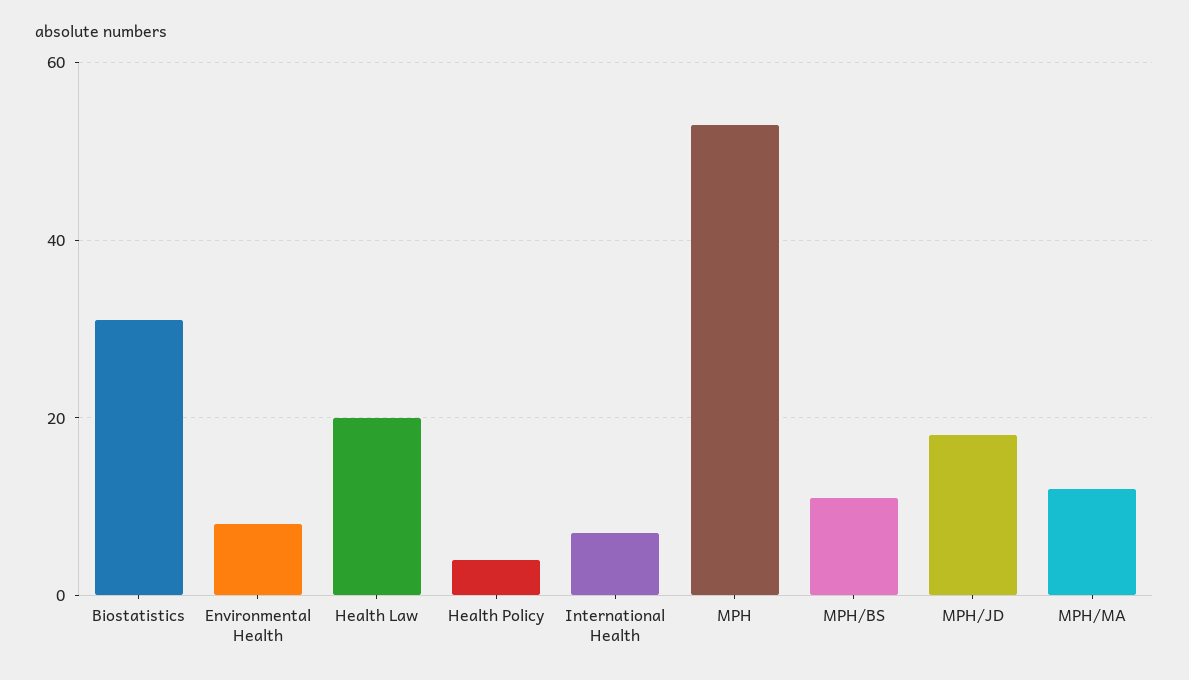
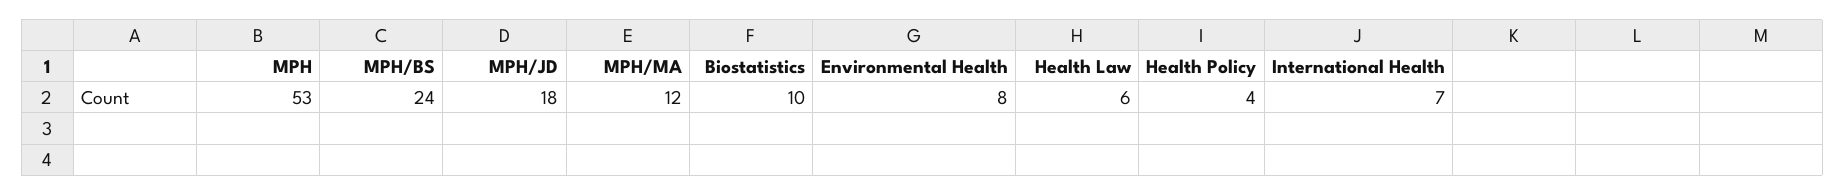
Biostatistics: 30 -> 10
Health Law: 20 -> 6
MPH/BS: 10 -> 24

